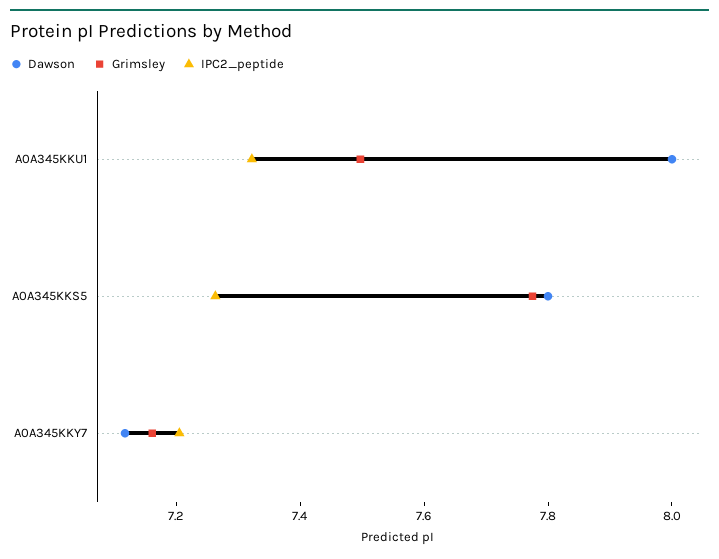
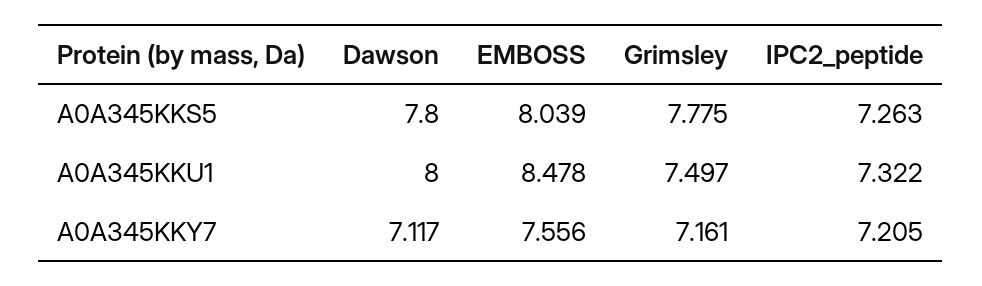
EMBOSS, A0A345KKS5: none -> 8.039
EMBOSS, A0A345KKU1: none -> 8.478
EMBOSS, A0A345KKY7: none -> 7.556

